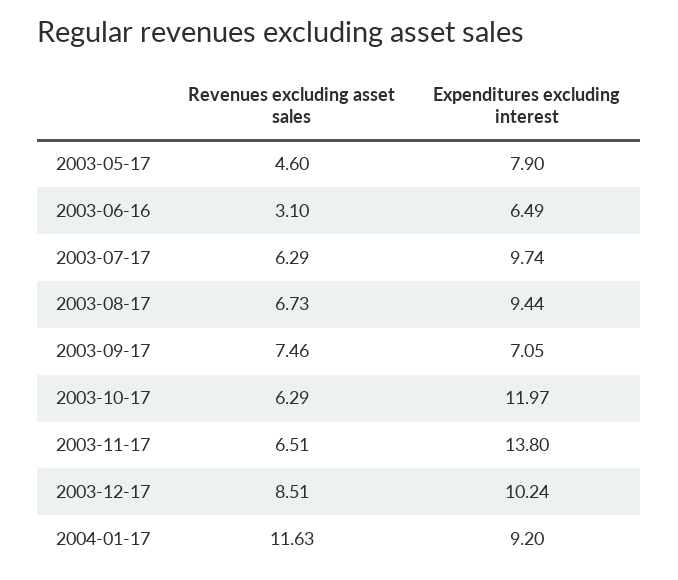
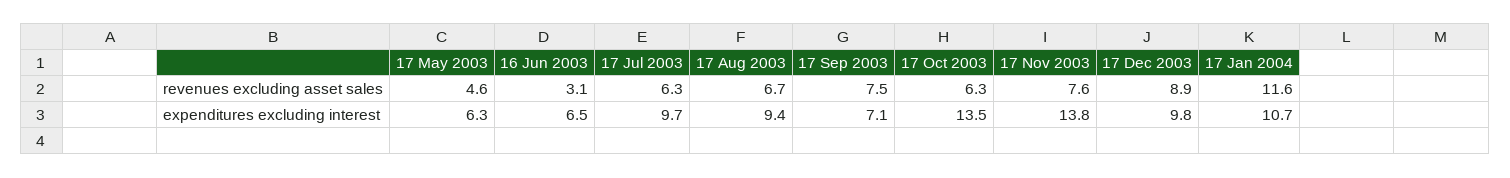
Expenditures excluding interest, 2003-05-17: 7.9 -> 6.3
Expenditures excluding interest, 2003-10-17: 11.97 -> 13.5
Revenues excluding asset sales, 2003-11-17: 6.51 -> 7.6
Revenues excluding asset sales, 2003-12-17: 8.51 -> 8.9
Expenditures excluding interest, 2003-12-17: 10.24 -> 9.8
Expenditures excluding interest, 2004-01-17: 9.2 -> 10.7

